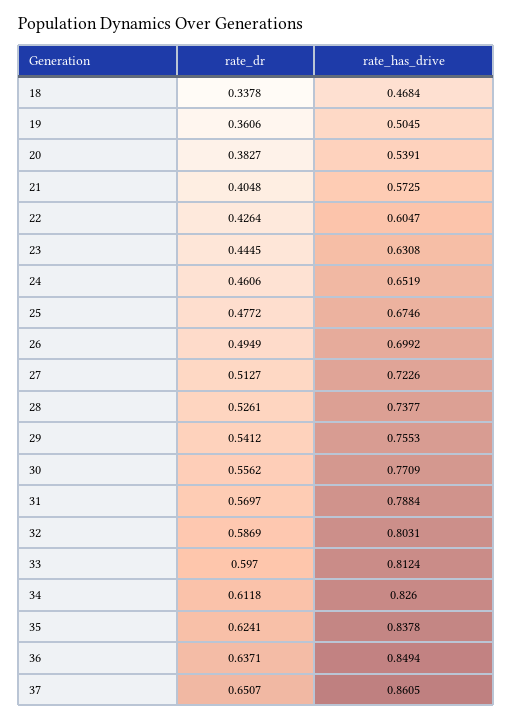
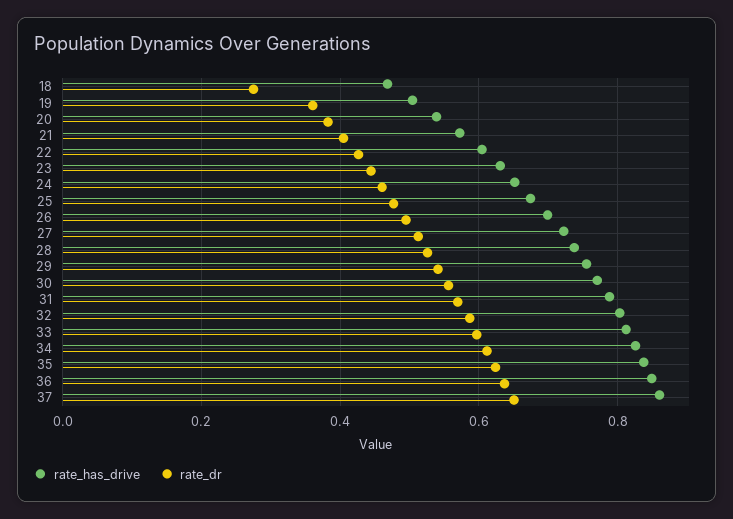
rate_dr, 18: 0.3378 -> 0.28

